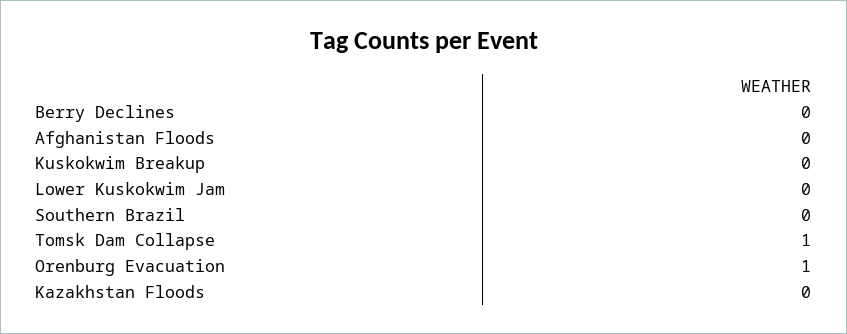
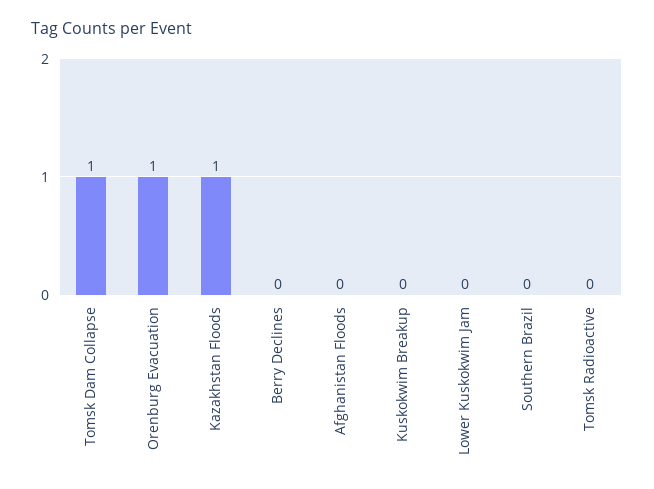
Kazakhstan Floods: 0 -> 1
Tomsk Radioactive: none -> 0

